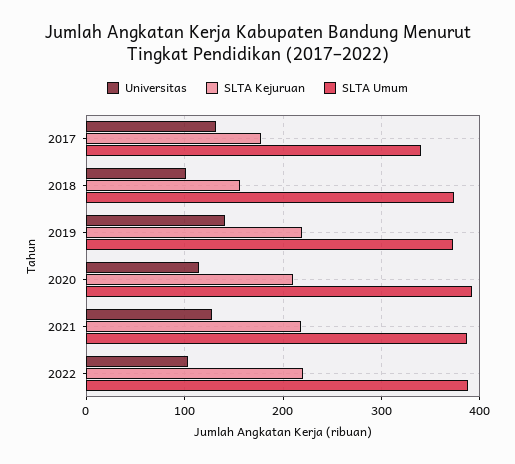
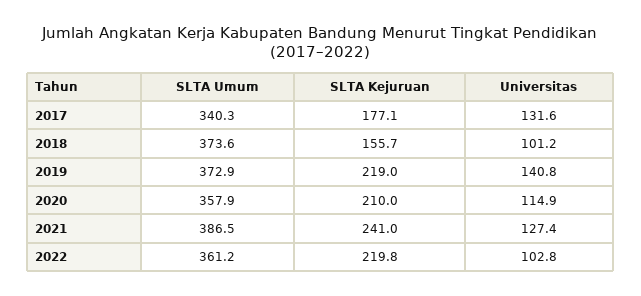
SLTA Umum, 2020: 390 -> 357.9
SLTA Kejuruan, 2021: 220 -> 241
SLTA Umum, 2022: 390 -> 361.2

